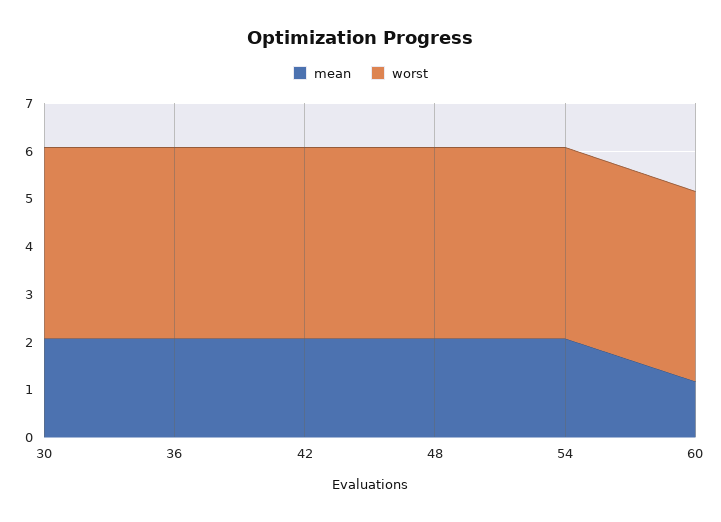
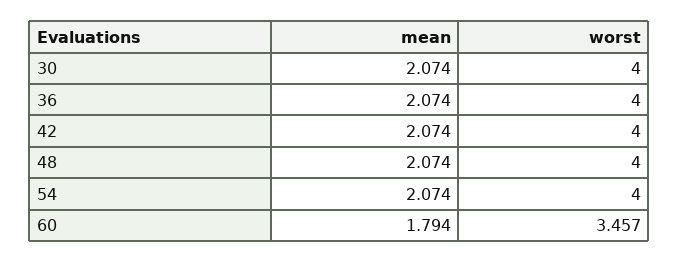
mean, 60: 1.2 -> 1.794
worst, 60: 4 -> 3.457

